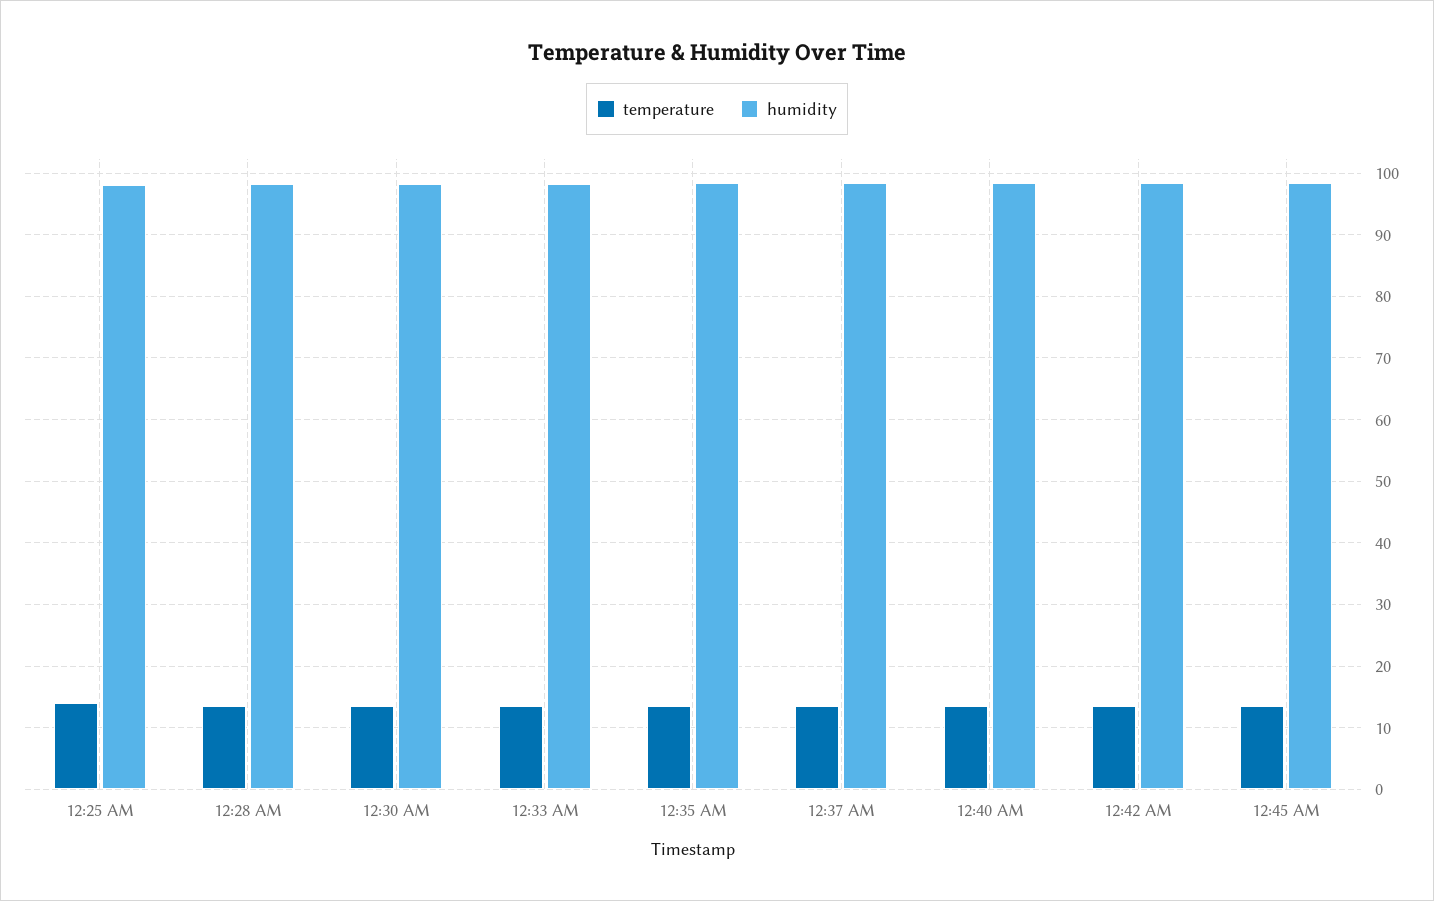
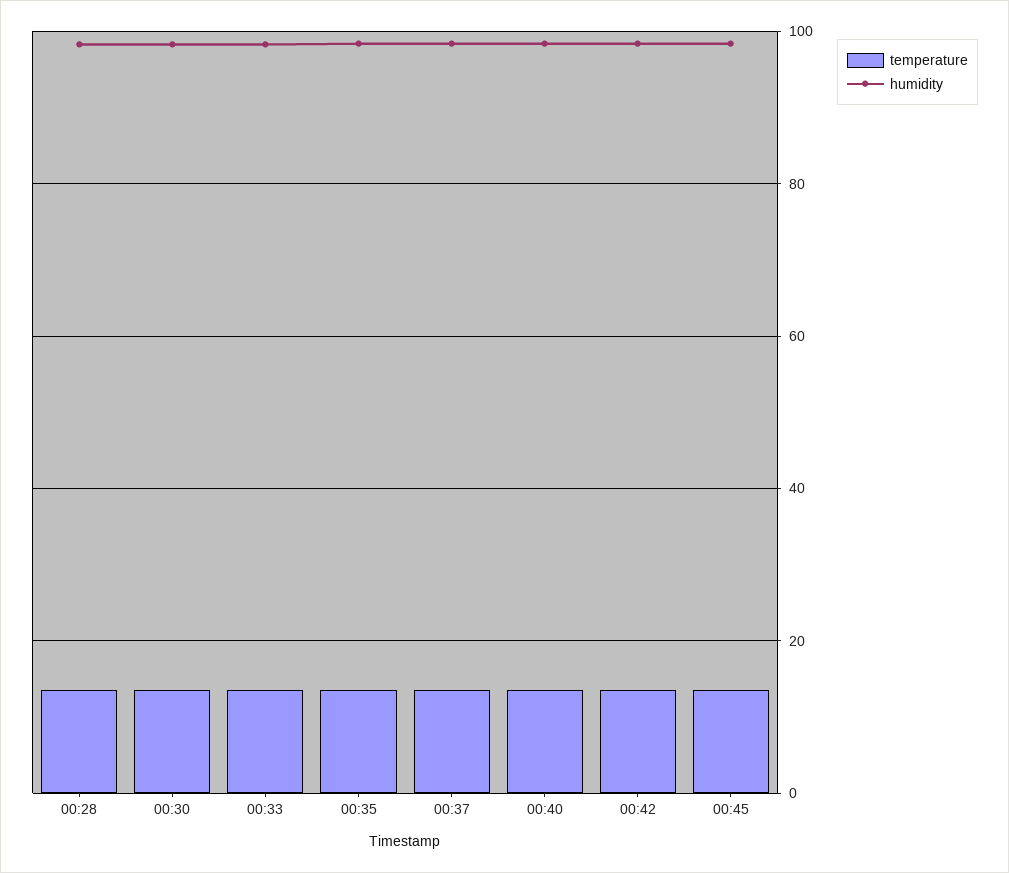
temperature, 12:25 AM: 14 -> none
humidity, 12:25 AM: 98 -> none

